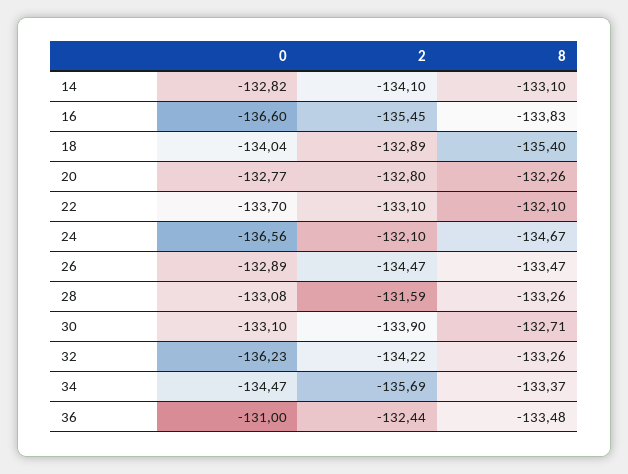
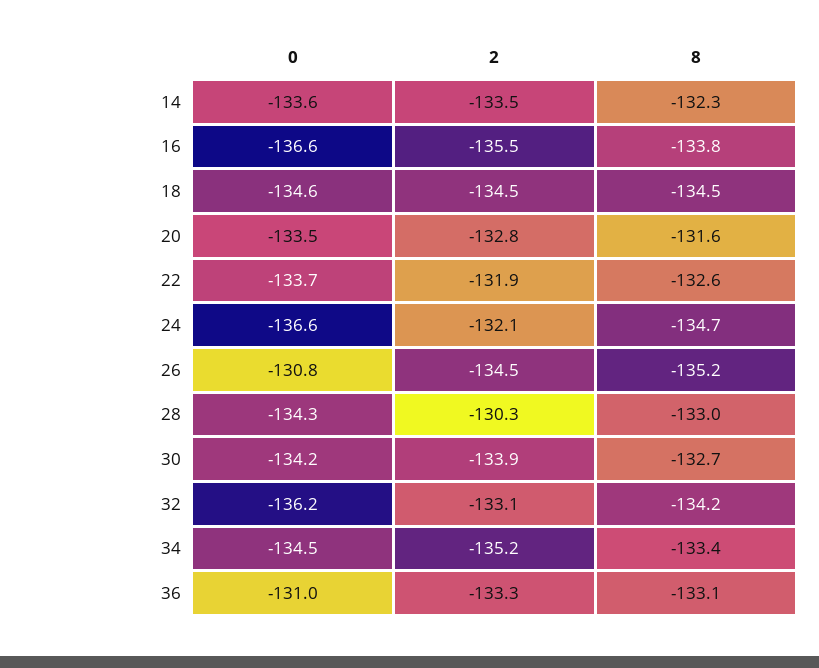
0, 14: -132.82 -> -133.6
2, 14: -134.1 -> -133.5
8, 14: -133.1 -> -132.3
0, 18: -134.04 -> -134.6
2, 18: -132.89 -> -134.5
8, 18: -135.4 -> -134.5
0, 20: -132.77 -> -133.5
8, 20: -132.26 -> -131.6
2, 22: -133.1 -> -131.9
8, 22: -132.1 -> -132.6
0, 26: -132.89 -> -130.8
8, 26: -133.47 -> -135.2
0, 28: -133.08 -> -134.3
2, 28: -131.59 -> -130.3
8, 28: -133.26 -> -133
0, 30: -133.1 -> -134.2
2, 32: -134.22 -> -133.1
8, 32: -133.26 -> -134.2
2, 34: -135.69 -> -135.2
2, 36: -132.44 -> -133.3
8, 36: -133.48 -> -133.1

